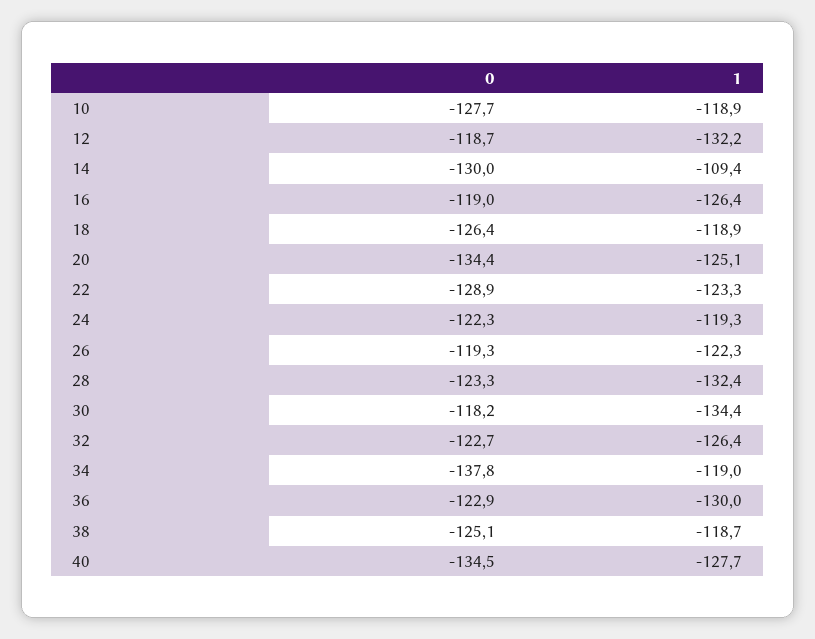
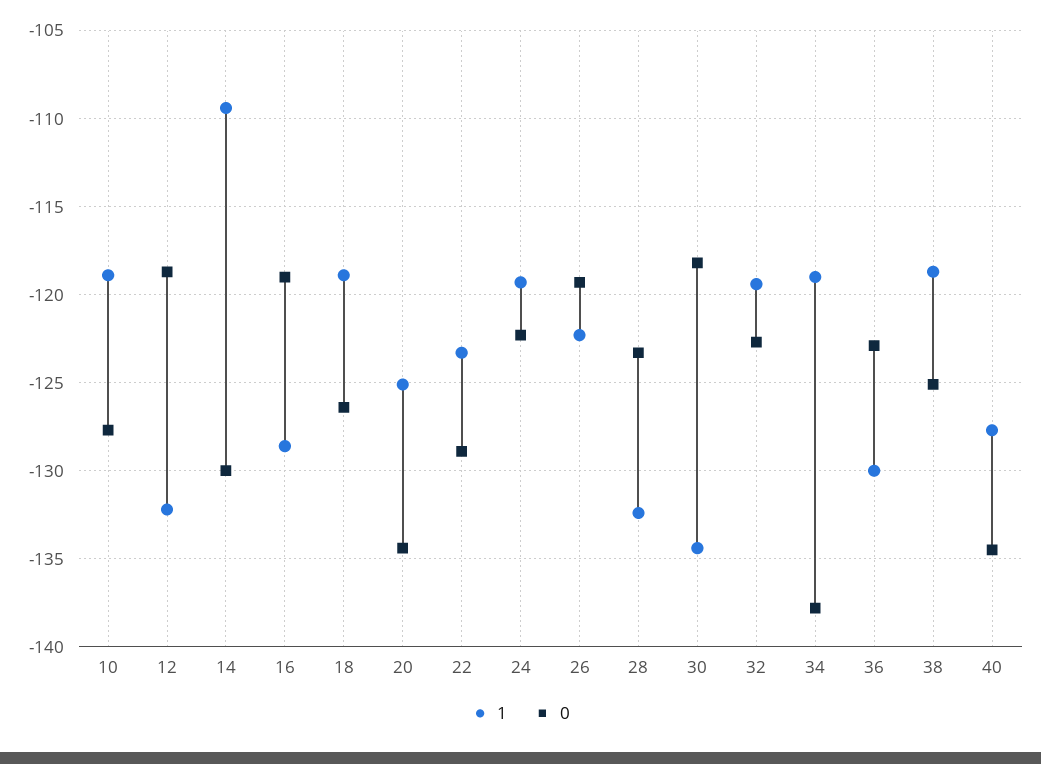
1, 16: -126.4 -> -128.5
1, 32: -126.4 -> -119.5

